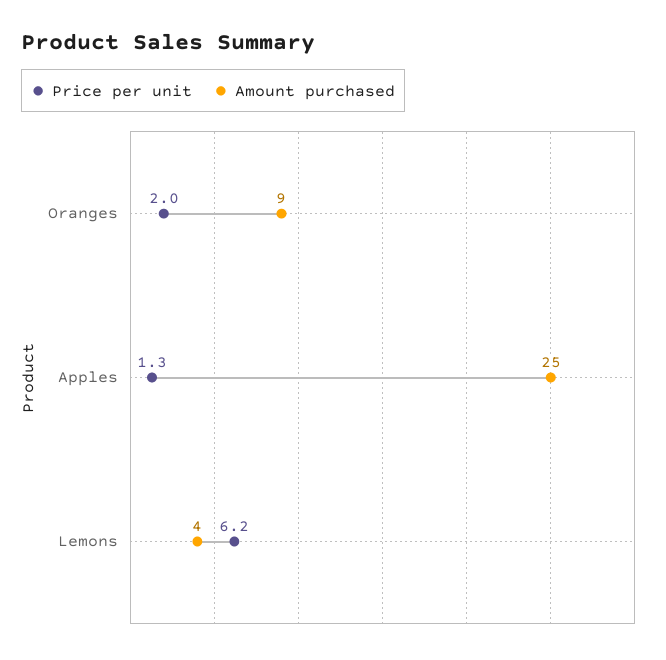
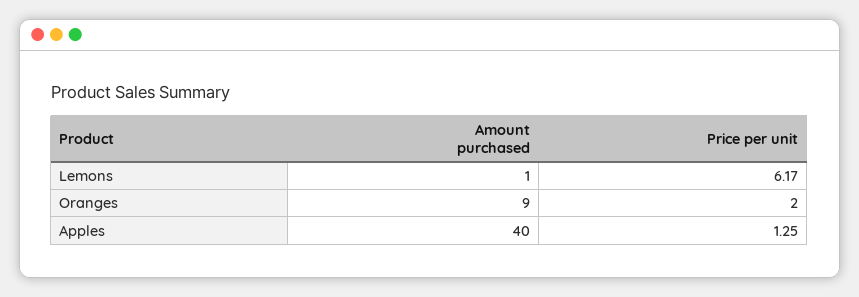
Amount purchased, Apples: 25 -> 40
Amount purchased, Lemons: 4 -> 1

